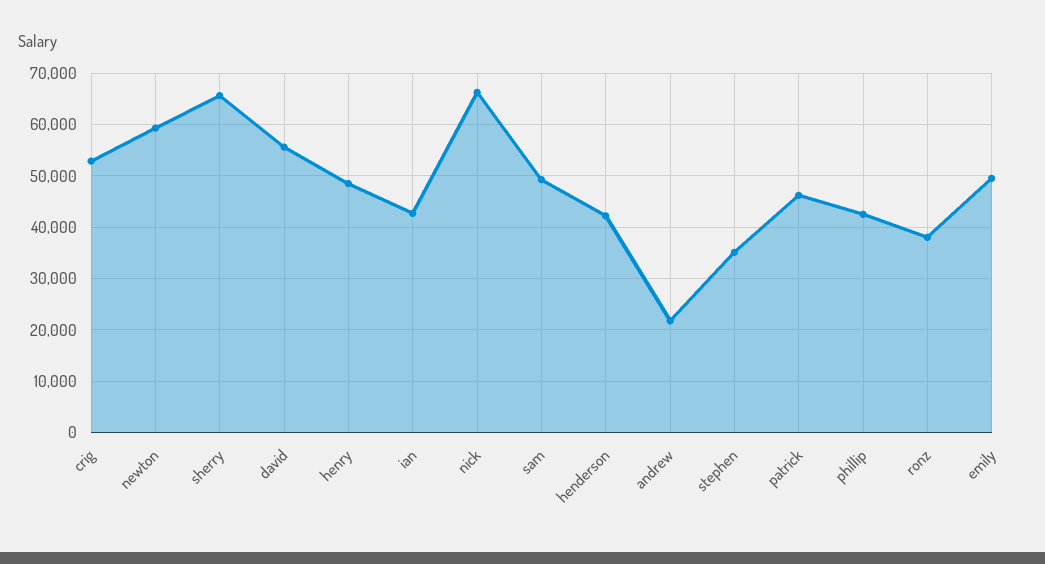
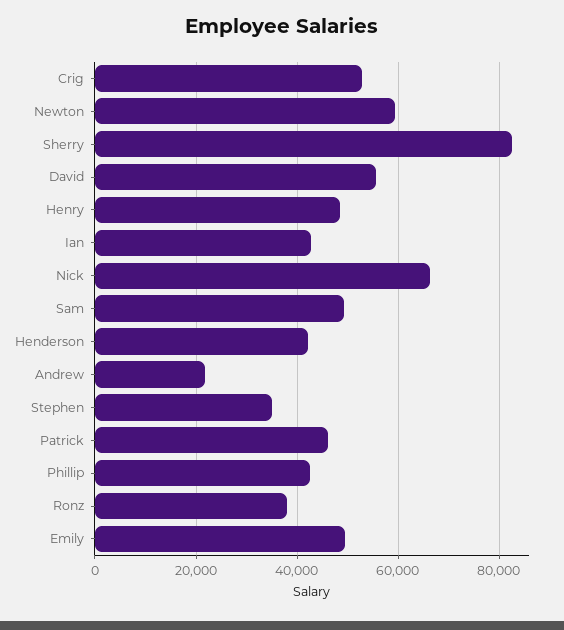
sherry: 66000 -> 82000

